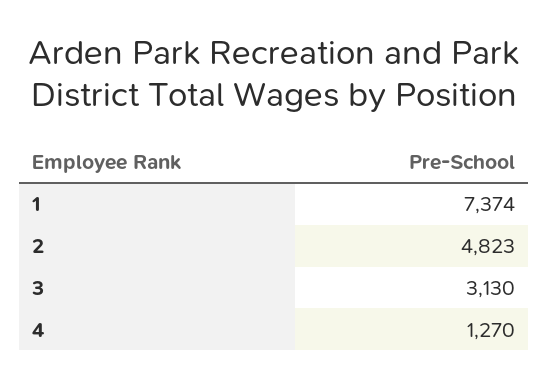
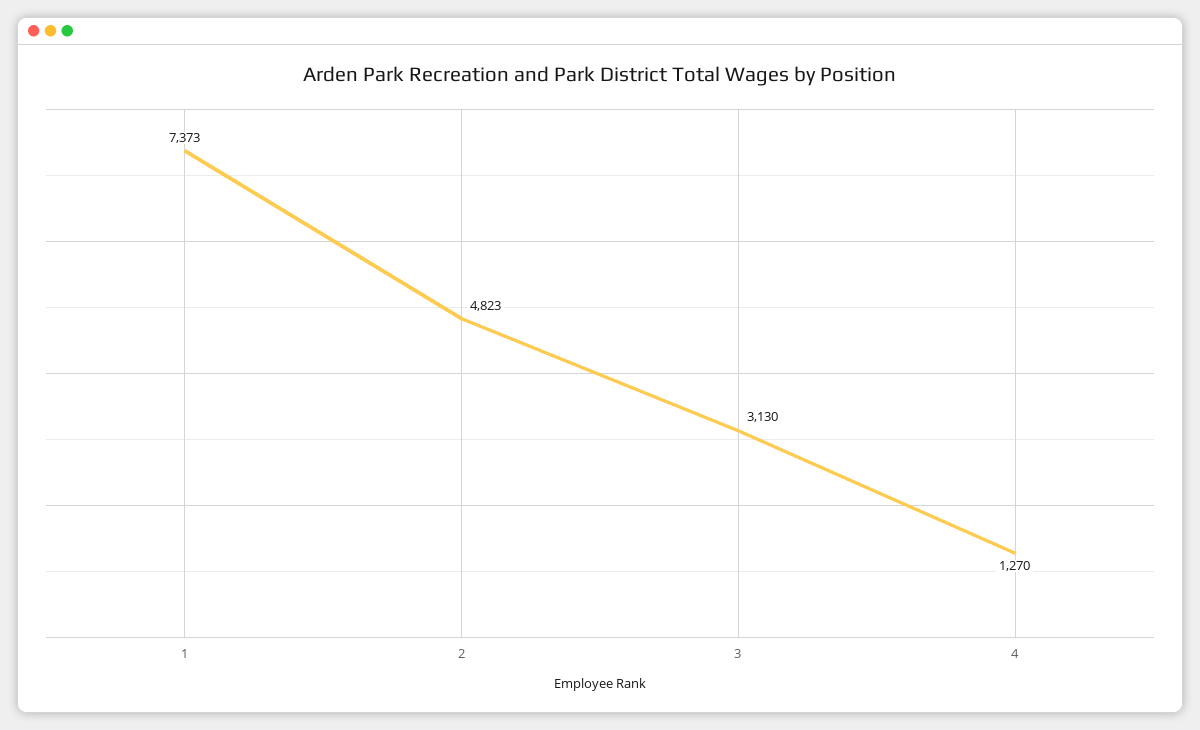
1: 7374 -> 7373

